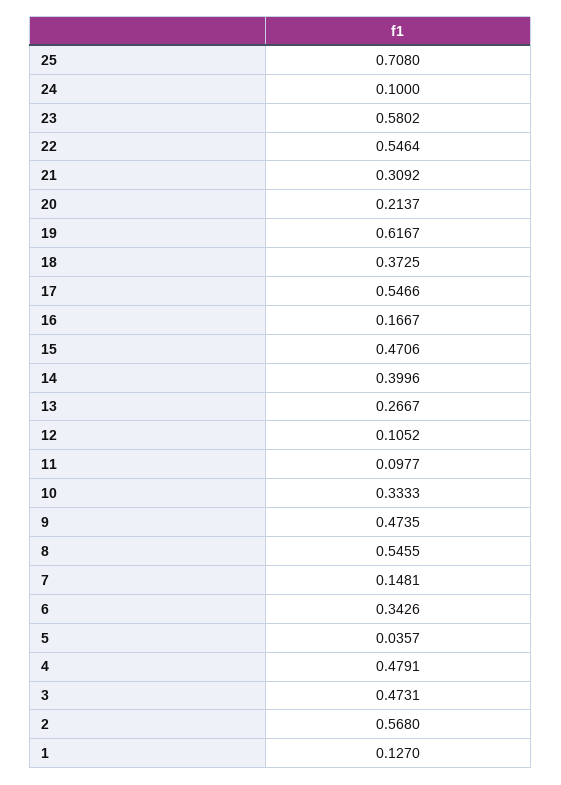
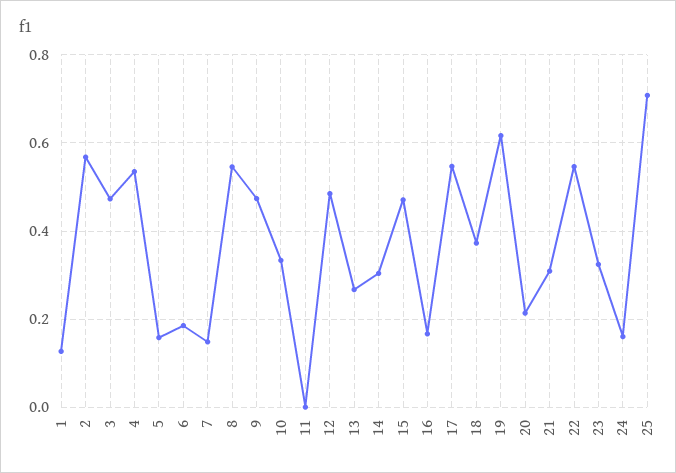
24: 0.1 -> 0.16
23: 0.5802 -> 0.32
14: 0.3996 -> 0.3
12: 0.1052 -> 0.48
11: 0.0977 -> 0
6: 0.3426 -> 0.18
5: 0.0357 -> 0.16
4: 0.4791 -> 0.54

